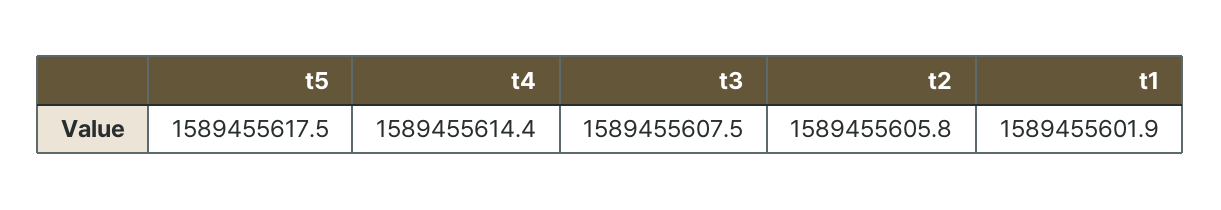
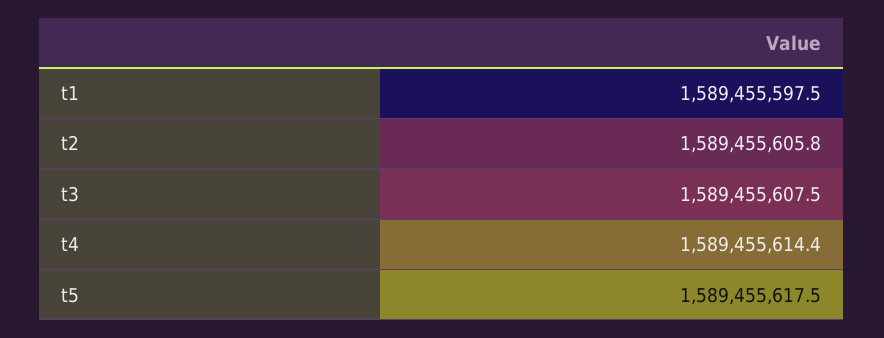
t1: 1589455601.9 -> 1589455597.5

